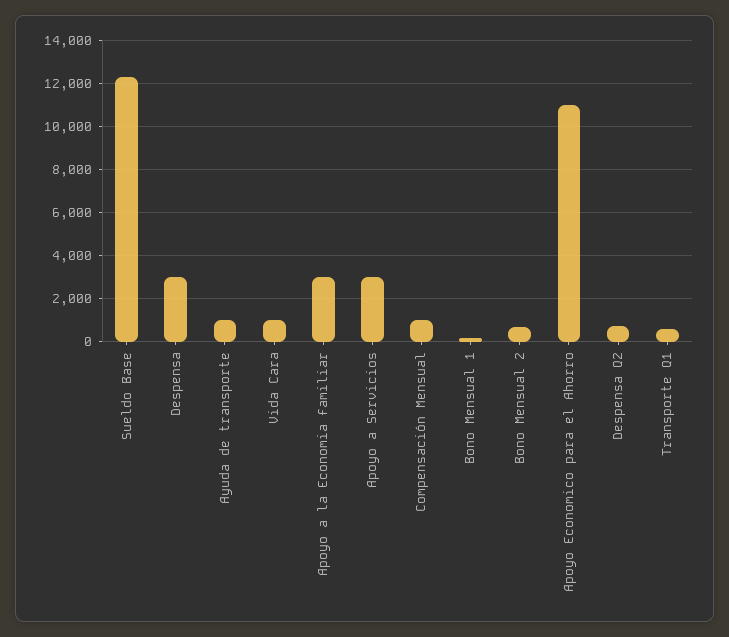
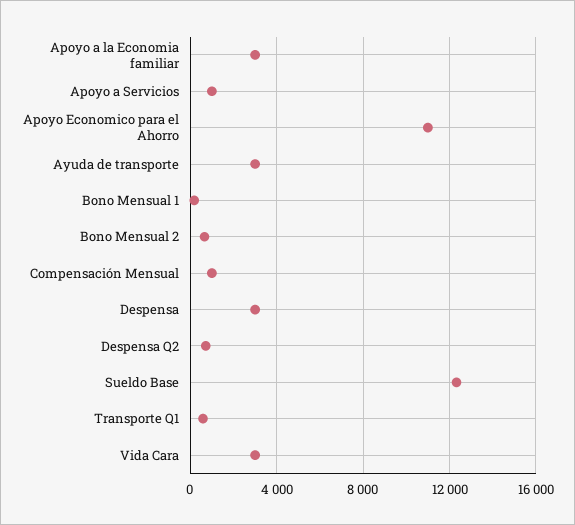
Ayuda de transporte: 1000 -> 3000
Vida Cara: 1000 -> 3000
Apoyo a Servicios: 3000 -> 1000

